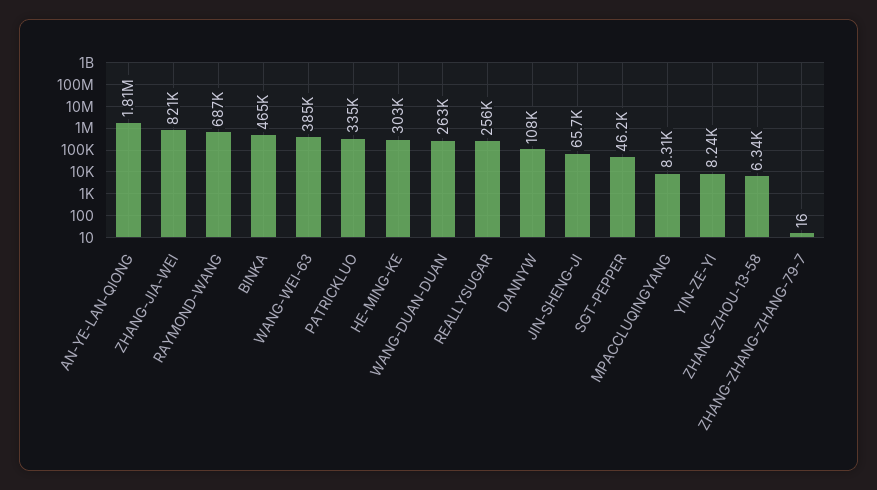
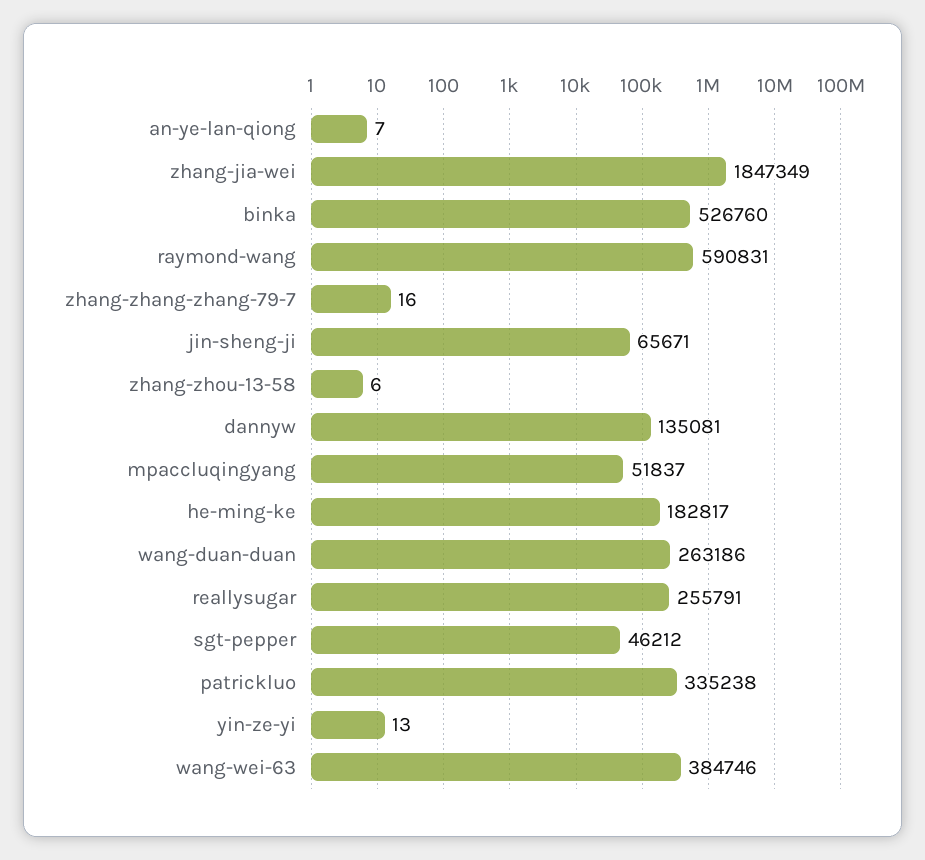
AN-YE-LAN-QIONG: 1810000 -> 7
ZHANG-JIA-WEI: 821000 -> 1847349
RAYMOND-WANG: 687000 -> 590831
BINKA: 465000 -> 526760
HE-MING-KE: 303000 -> 182817
DANNYW: 108000 -> 135081
MPACCLUQINGYANG: 8310 -> 51837
YIN-ZE-YI: 8240 -> 13
ZHANG-ZHOU-13-58: 6340 -> 6

